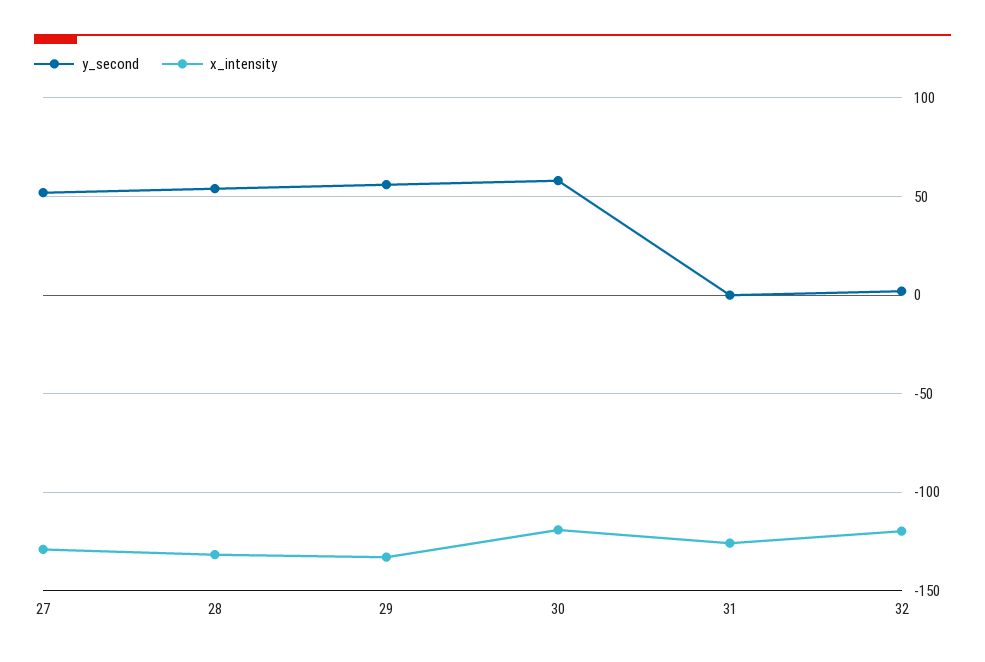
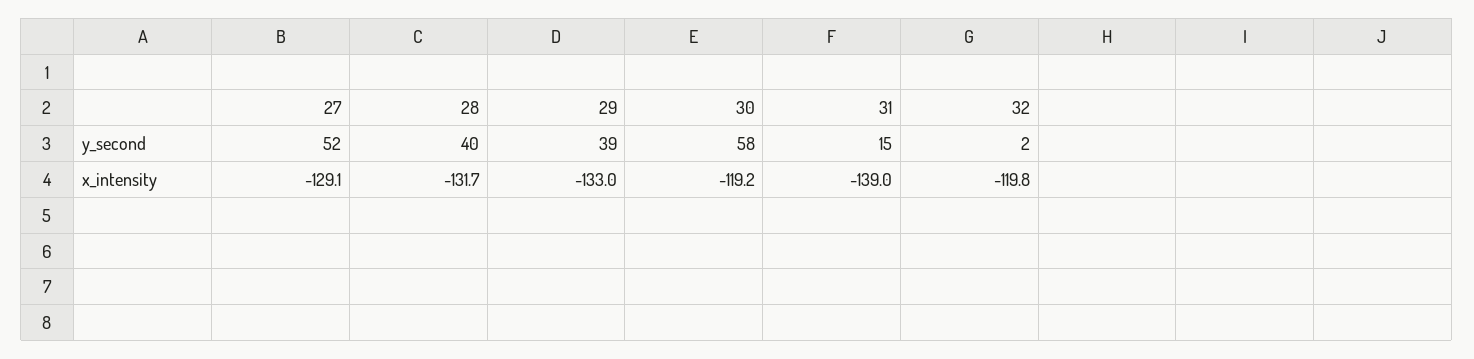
y_second, 28: 55 -> 40
y_second, 29: 55 -> 39
y_second, 31: 0 -> 15
x_intensity, 31: -125 -> -139

